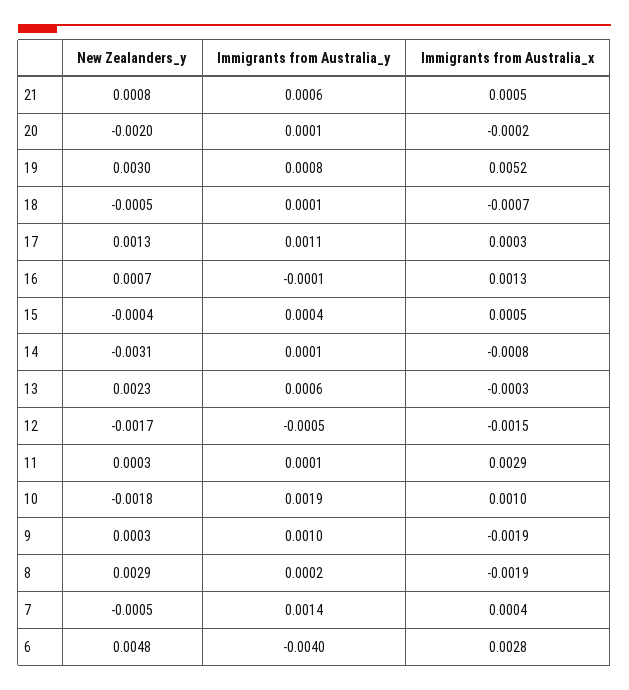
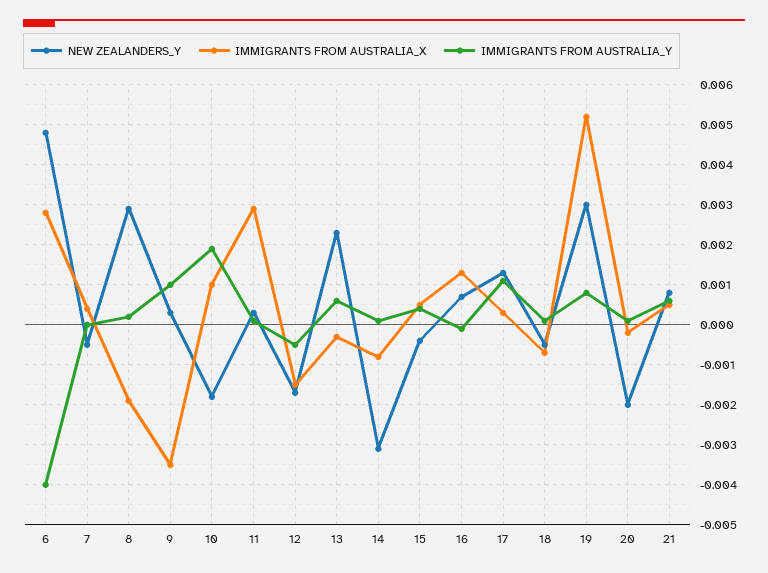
Immigrants from Australia_x, 9: -0.0019 -> -0.0035
Immigrants from Australia_y, 7: 0.0014 -> 0

